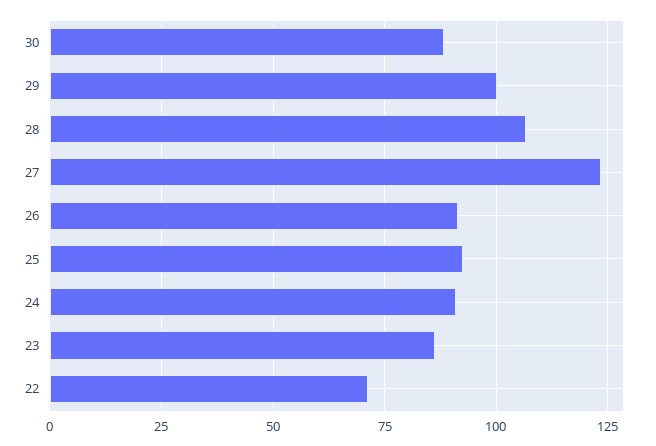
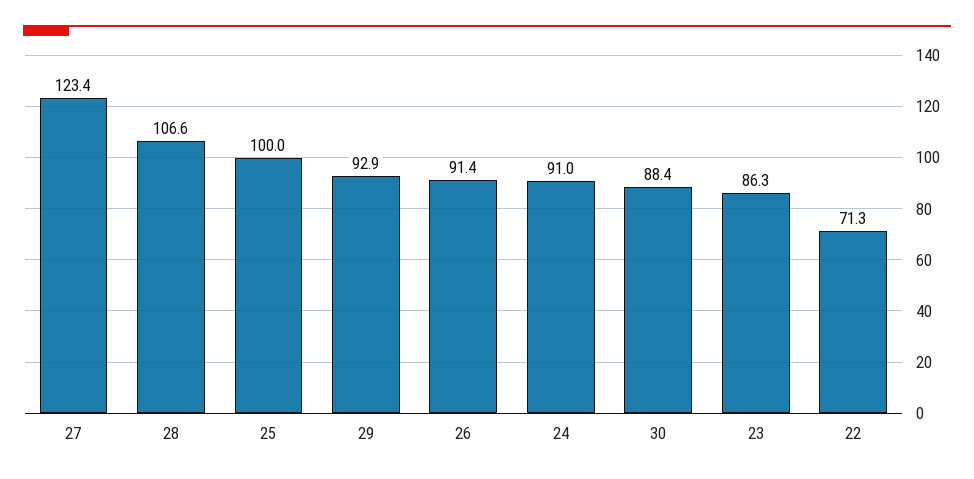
29: 100 -> 92.9
25: 92.5 -> 100

